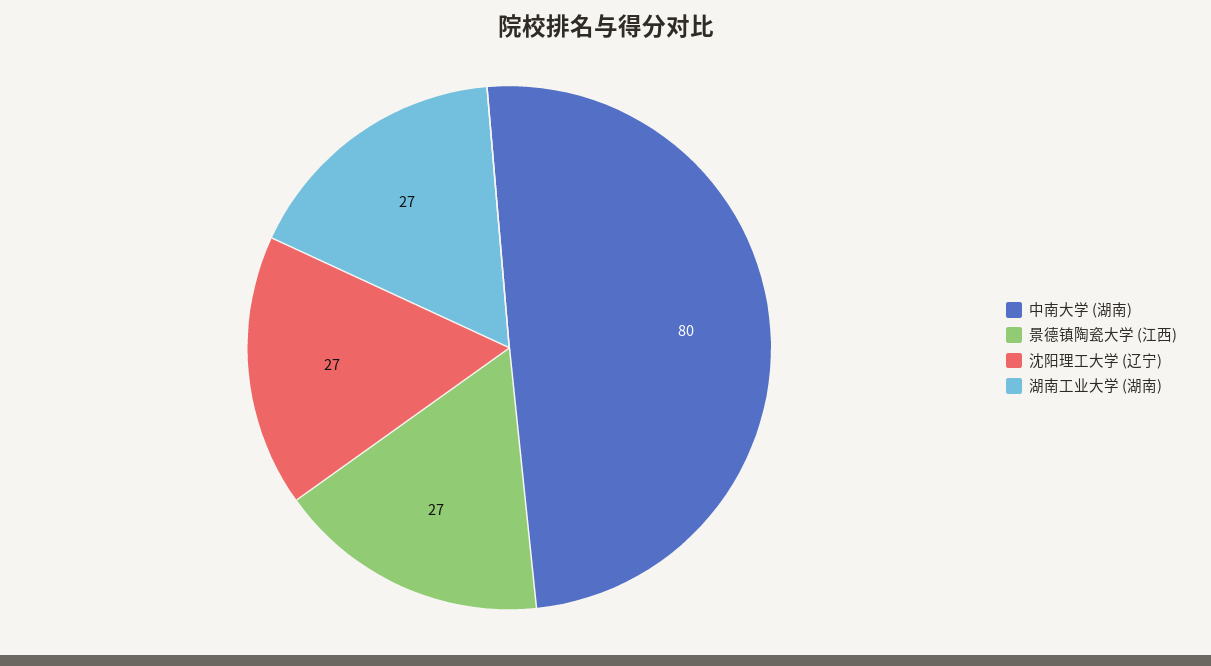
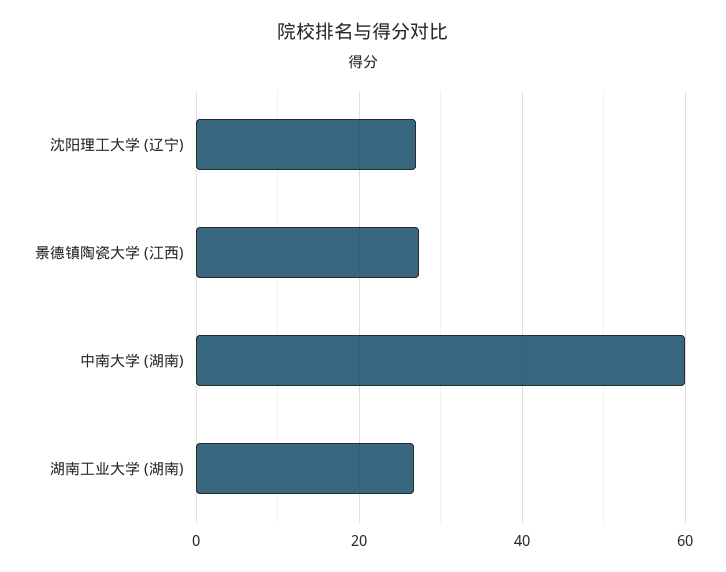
中南大学 (湖南): 80 -> 60

